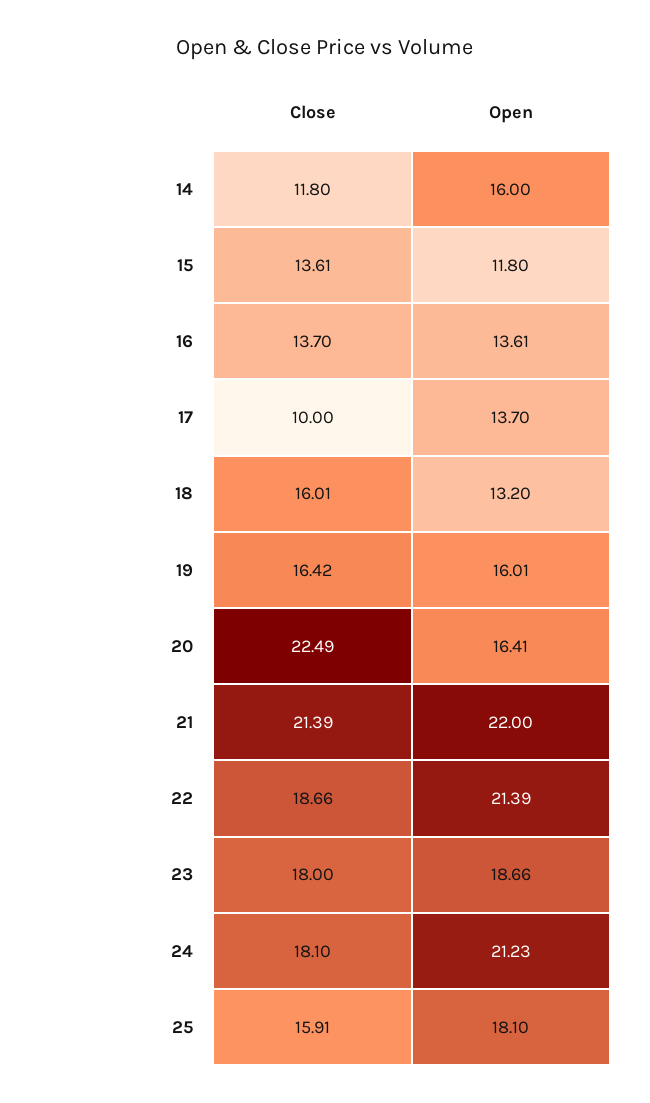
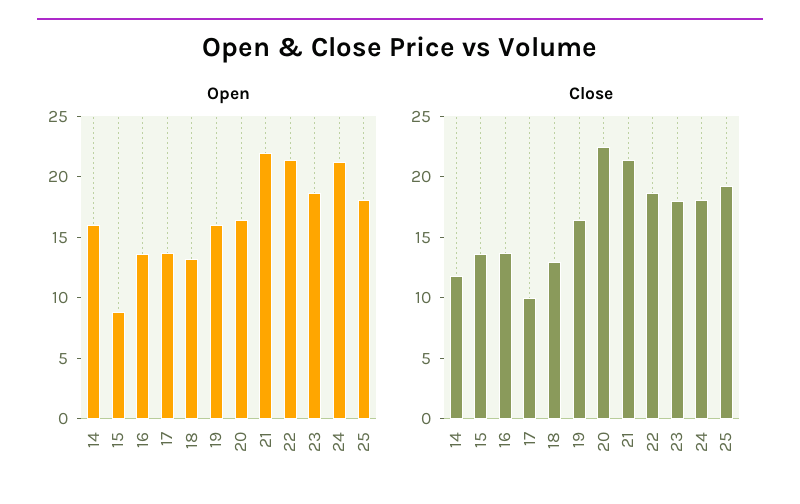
Open, 15: 11.8 -> 9
Close, 18: 16.01 -> 13
Close, 25: 15.91 -> 19

